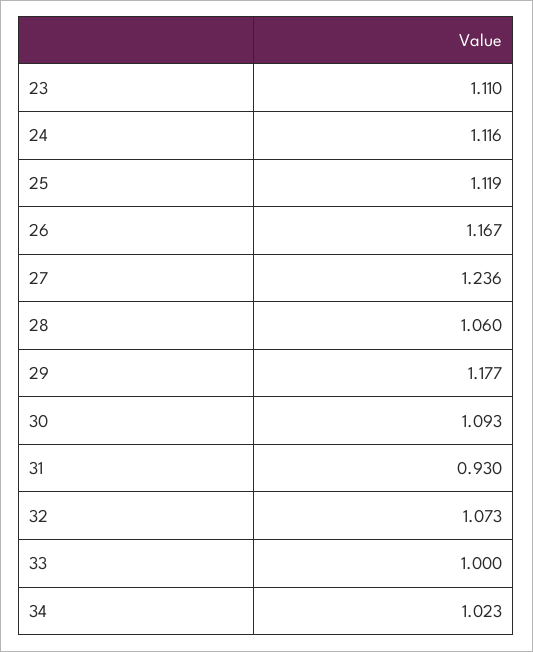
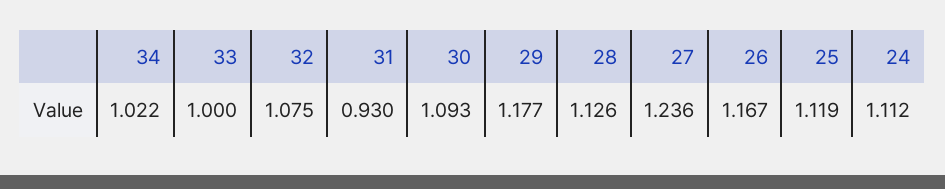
23: 1.11 -> none
24: 1.116 -> 1.112
28: 1.06 -> 1.126
32: 1.073 -> 1.075
34: 1.023 -> 1.022

